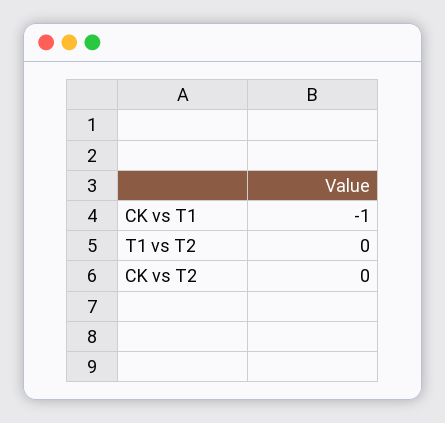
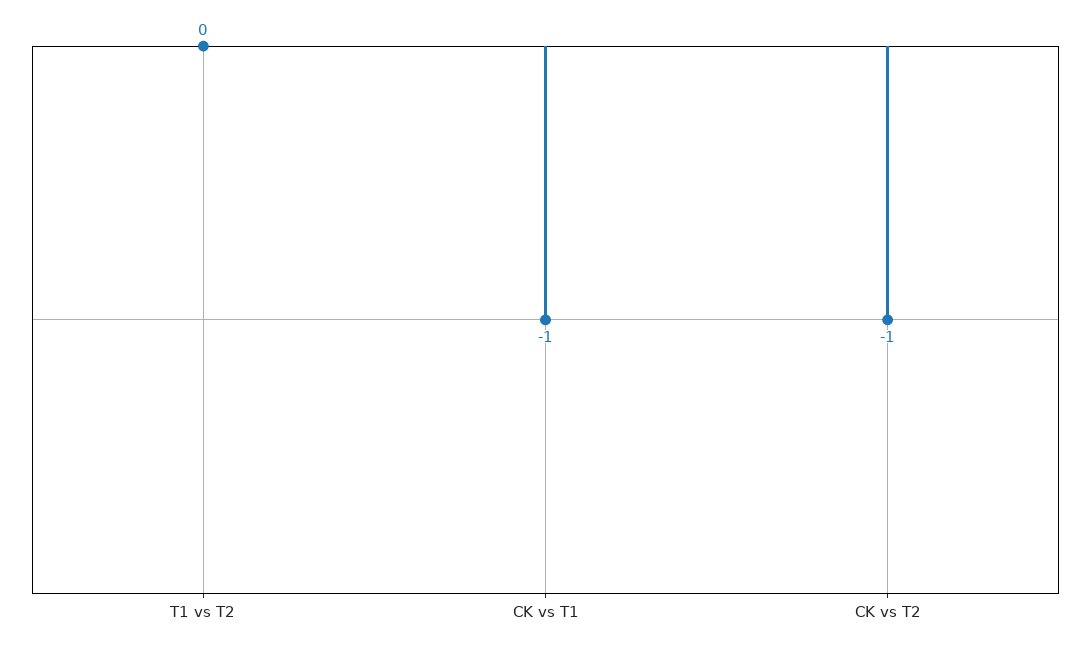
CK vs T2: 0 -> -1

